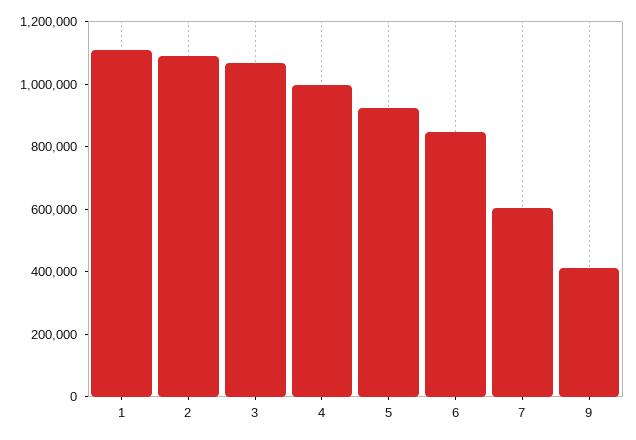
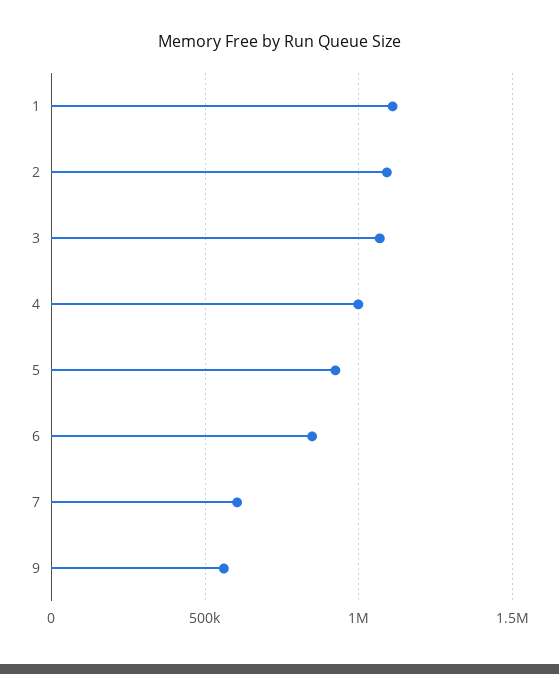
9: 400000 -> 550000

